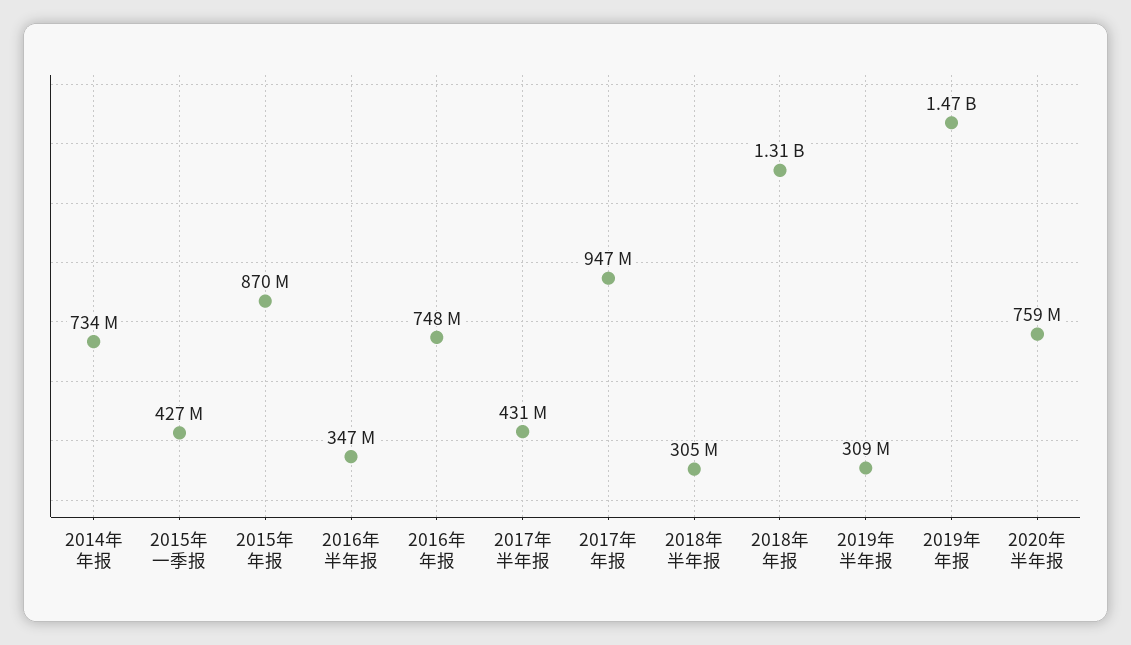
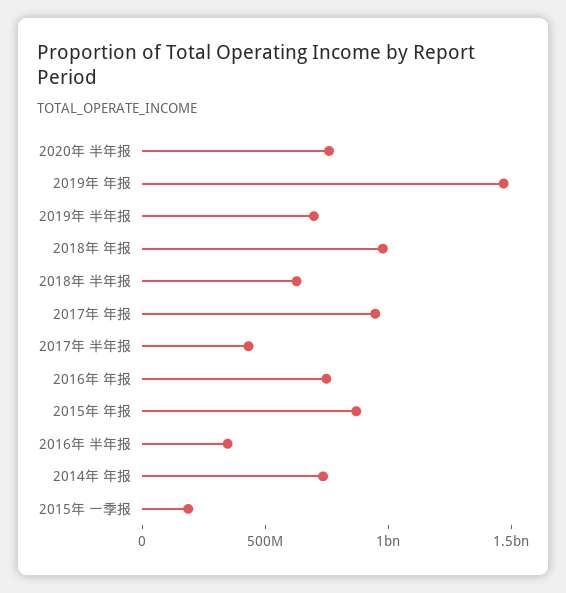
2015年 一季报: 427000000 -> 200000000
2018年 半年报: 305000000 -> 600000000
2018年 年报: 1310000000 -> 1000000000
2019年 半年报: 309000000 -> 700000000

